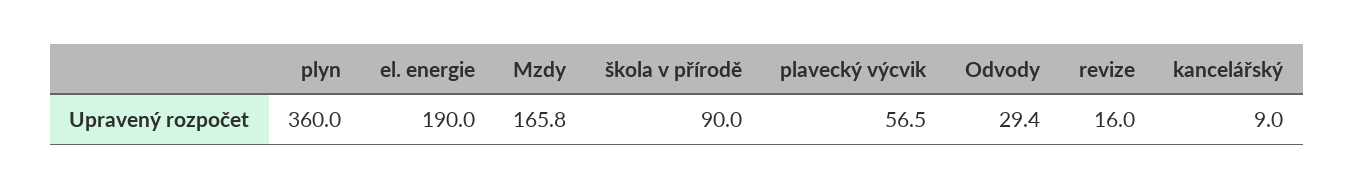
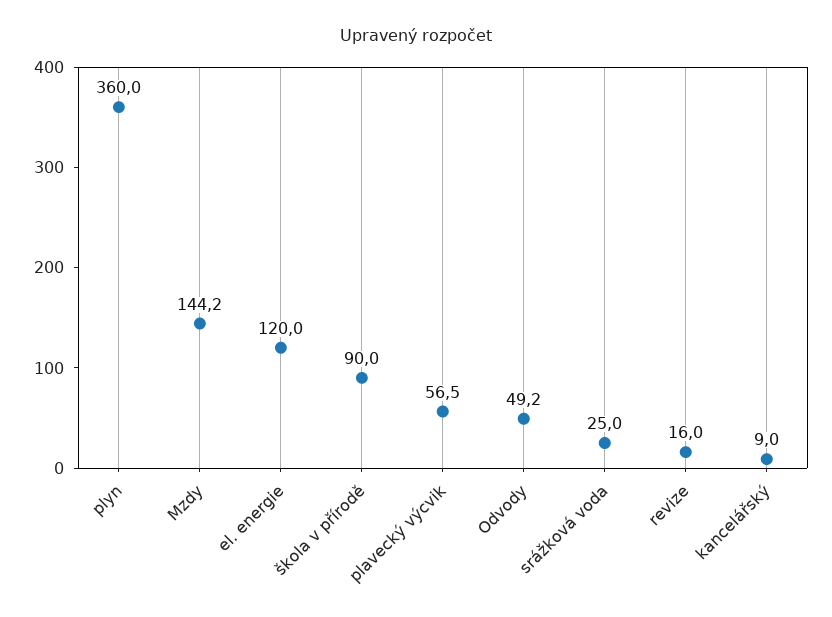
el. energie: 190 -> 120
Mzdy: 165.8 -> 144.2
Odvody: 29.4 -> 49.2
srážková voda: none -> 25

